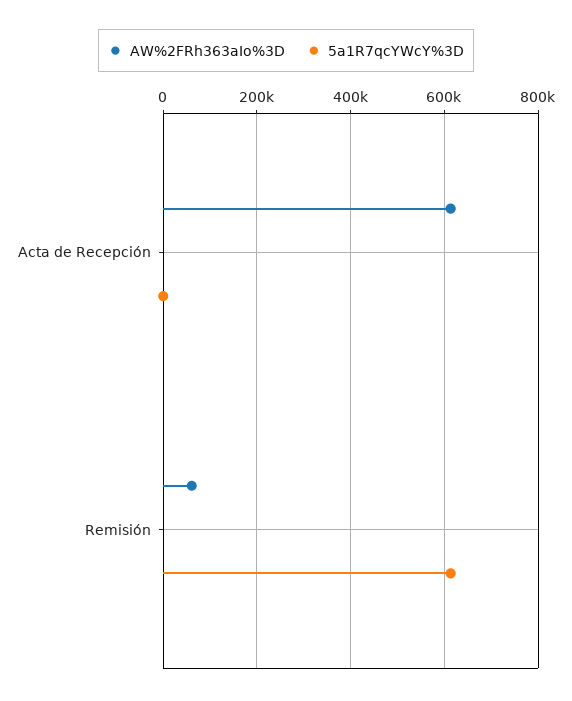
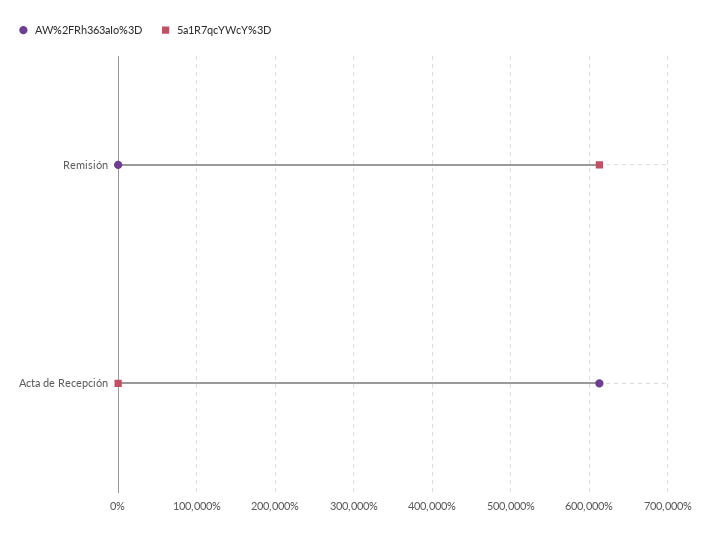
AW%2FRh363aIo%3D, Remisión: 60000 -> 0

